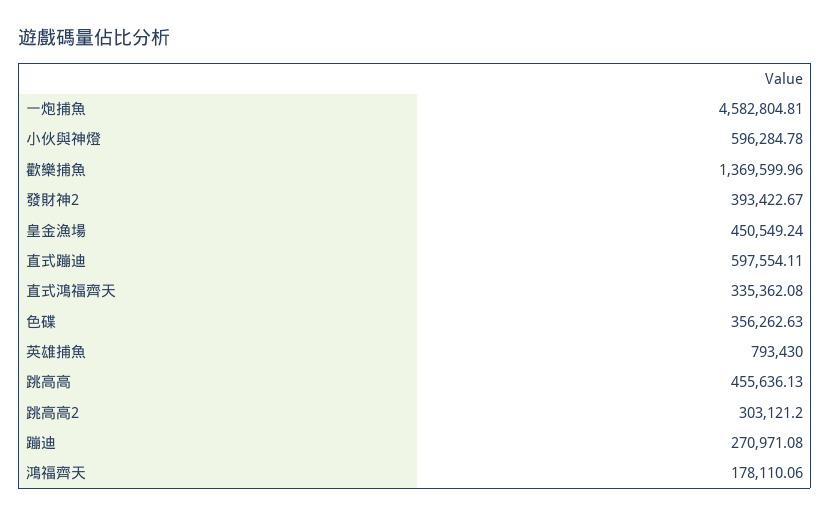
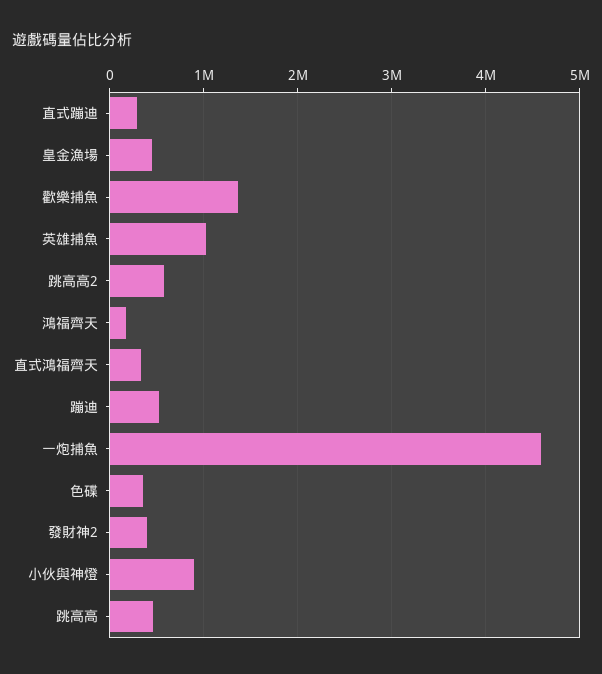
小伙與神燈: 596284.78 -> 900000
直式蹦迪: 597554.11 -> 300000
英雄捕魚: 793430 -> 1000000
跳高高2: 303121.2 -> 600000
蹦迪: 270971.08 -> 500000

